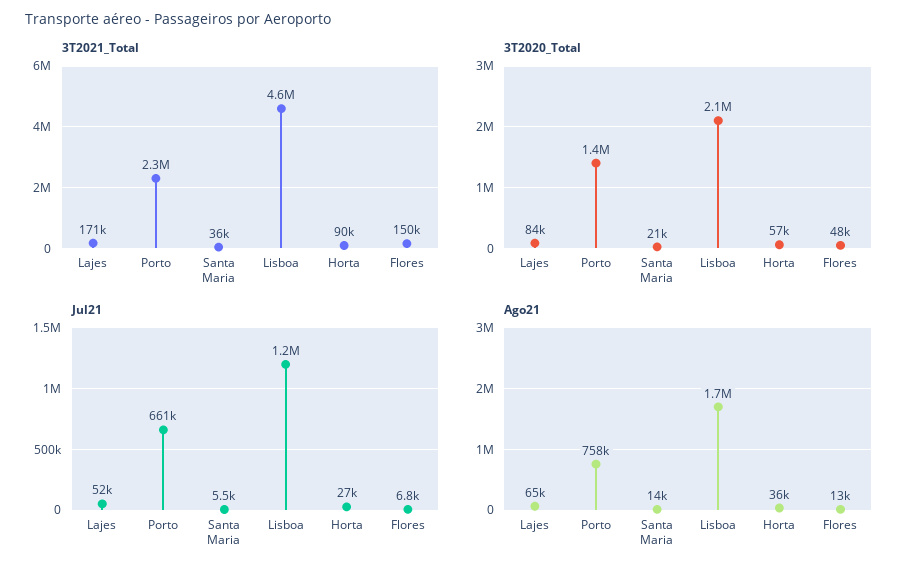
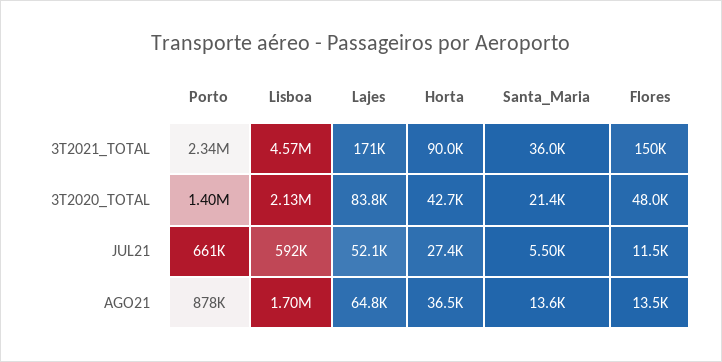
3T2020_Total, Horta: 57000 -> 42700
Jul21, Lisboa: 1200000 -> 592000
Jul21, Flores: 6800 -> 11500
Ago21, Porto: 758000 -> 878000

